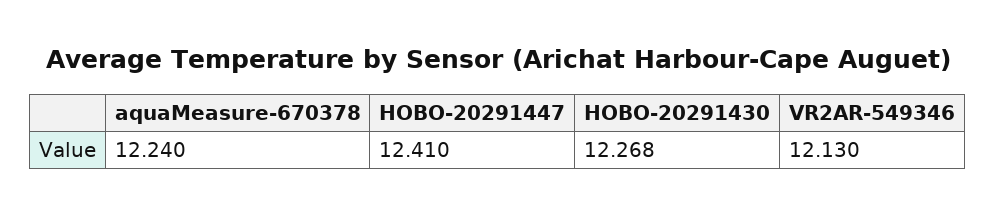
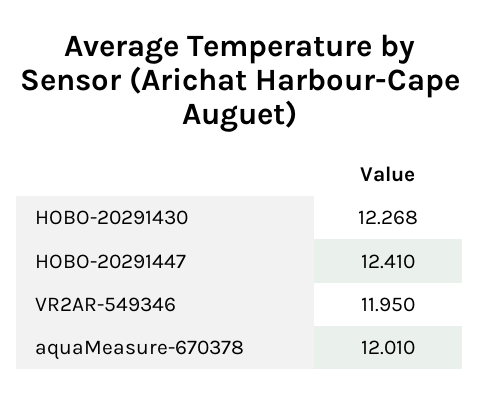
aquaMeasure-670378: 12.24 -> 12.01
VR2AR-549346: 12.13 -> 11.95

